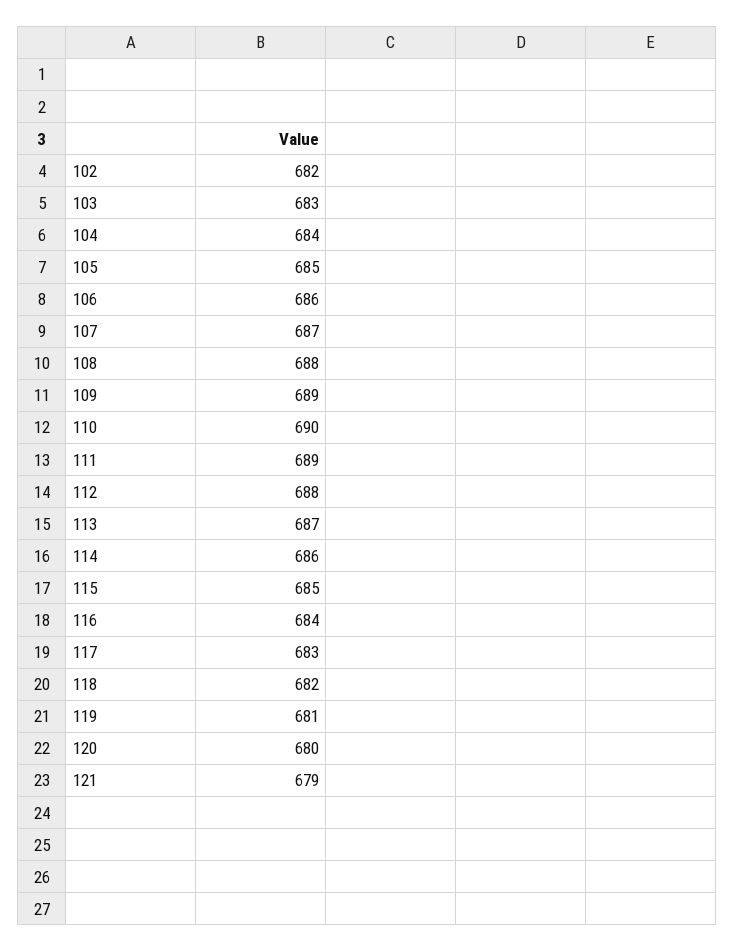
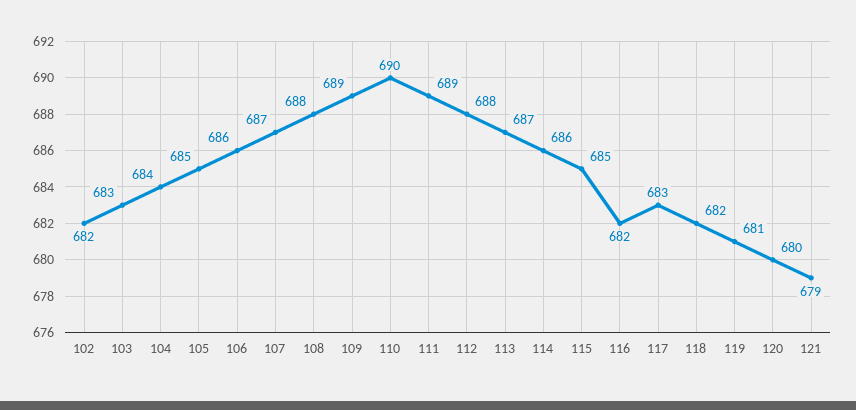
116: 684 -> 682

